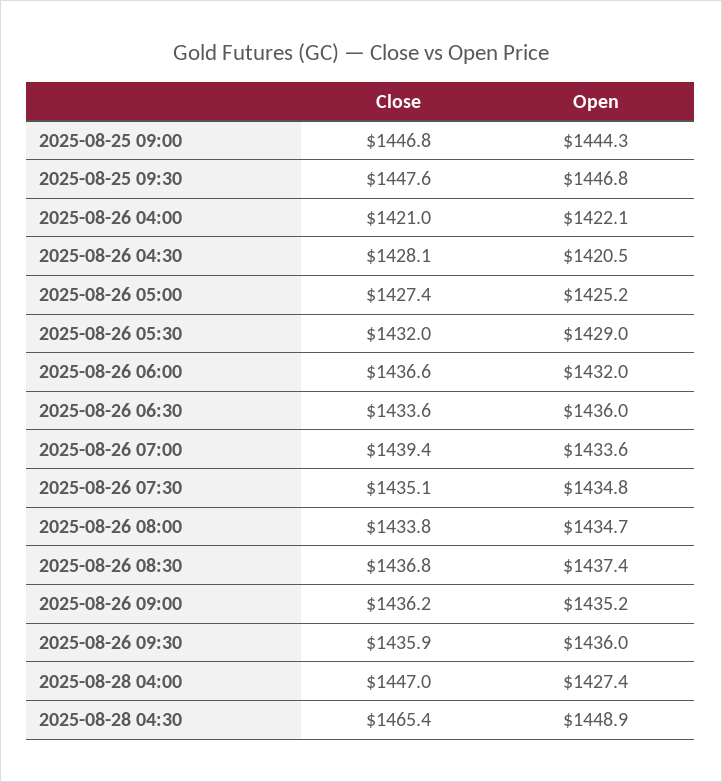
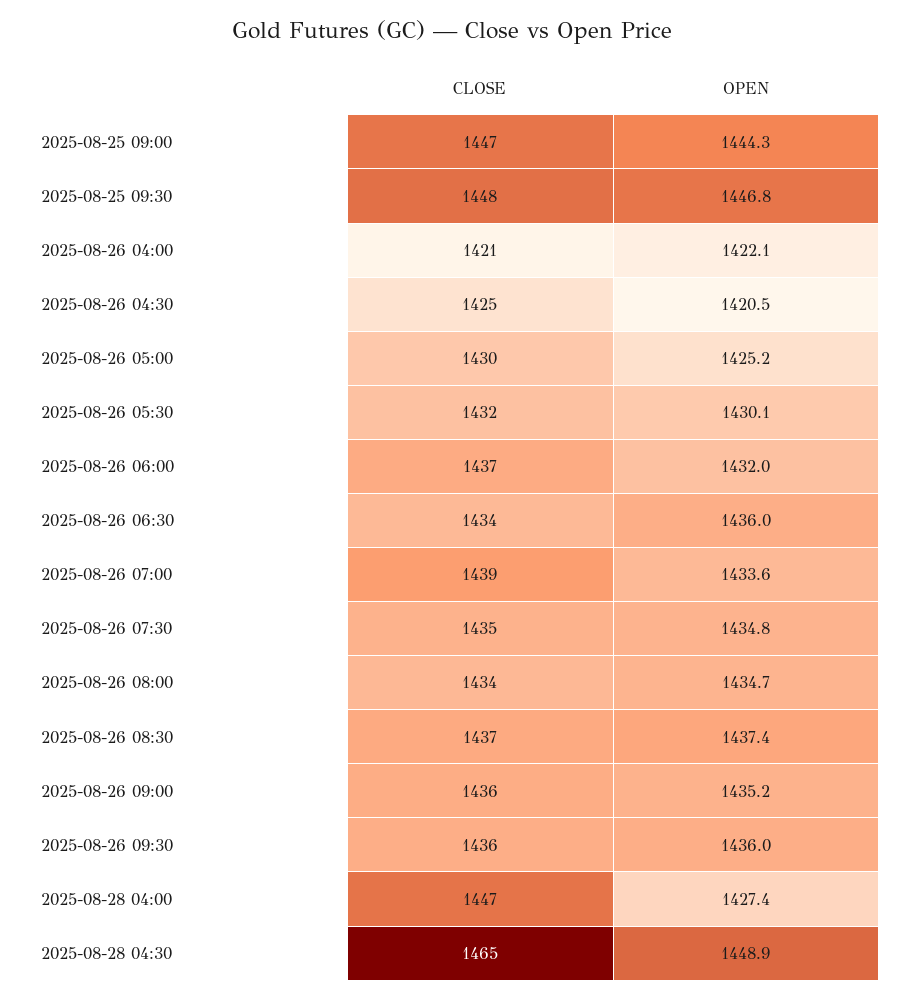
Close, 2025-08-26 04:30: 1428.1 -> 1425
Close, 2025-08-26 05:00: 1427.4 -> 1430
Open, 2025-08-26 05:30: 1429 -> 1430.1

